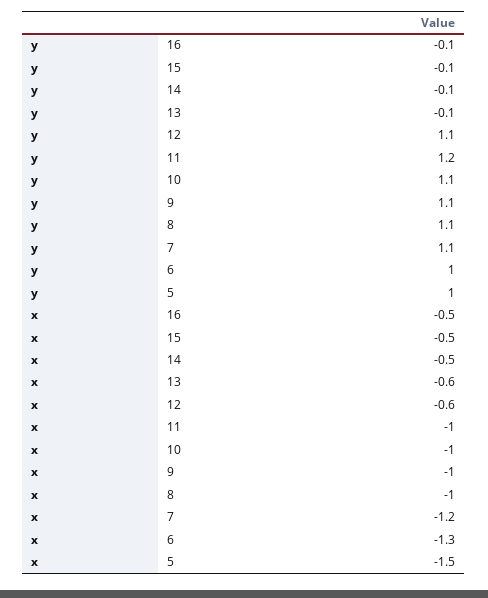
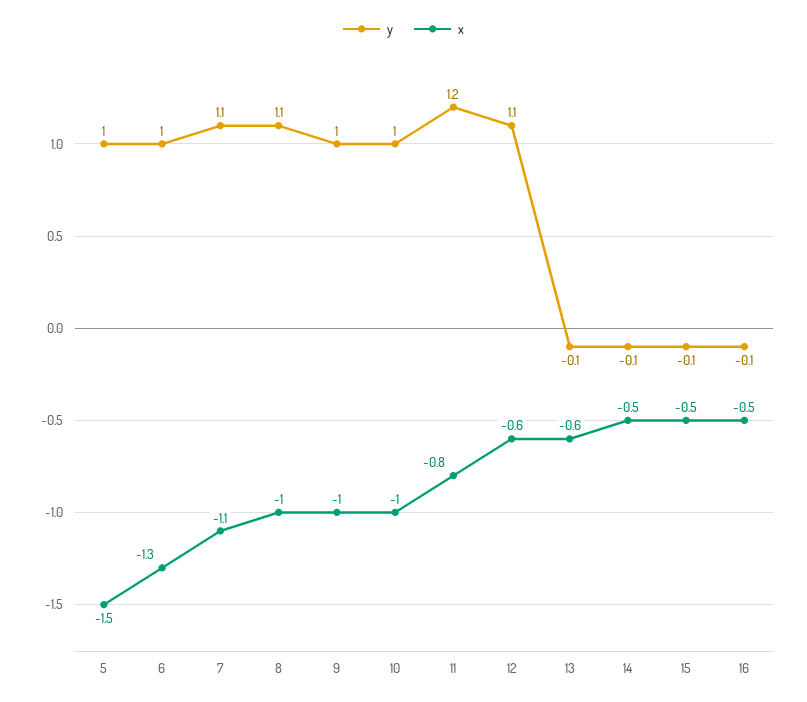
y, 10: 1.1 -> 1
y, 9: 1.1 -> 1
x, 11: -1 -> -0.8
x, 7: -1.2 -> -1.1

